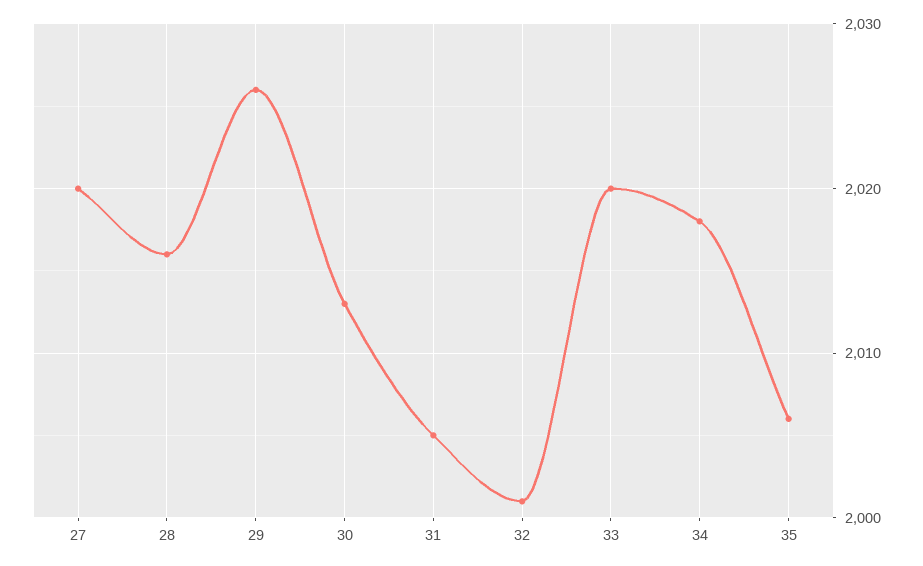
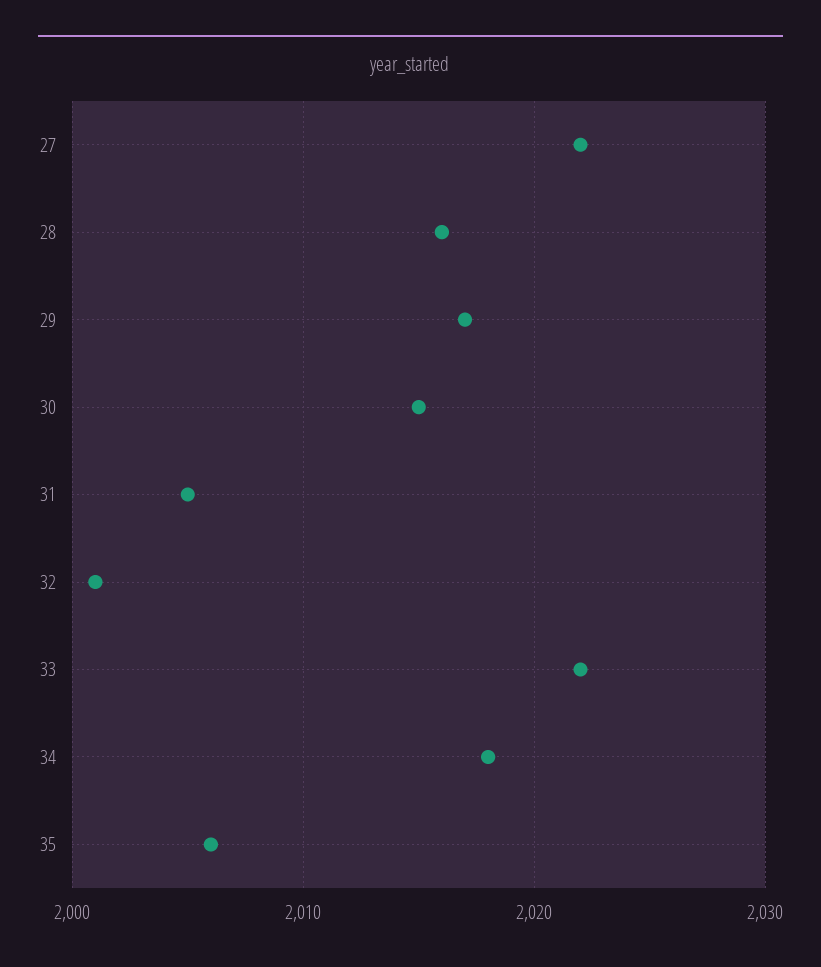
27: 2020 -> 2022
29: 2026 -> 2017
30: 2013 -> 2015
33: 2020 -> 2022

